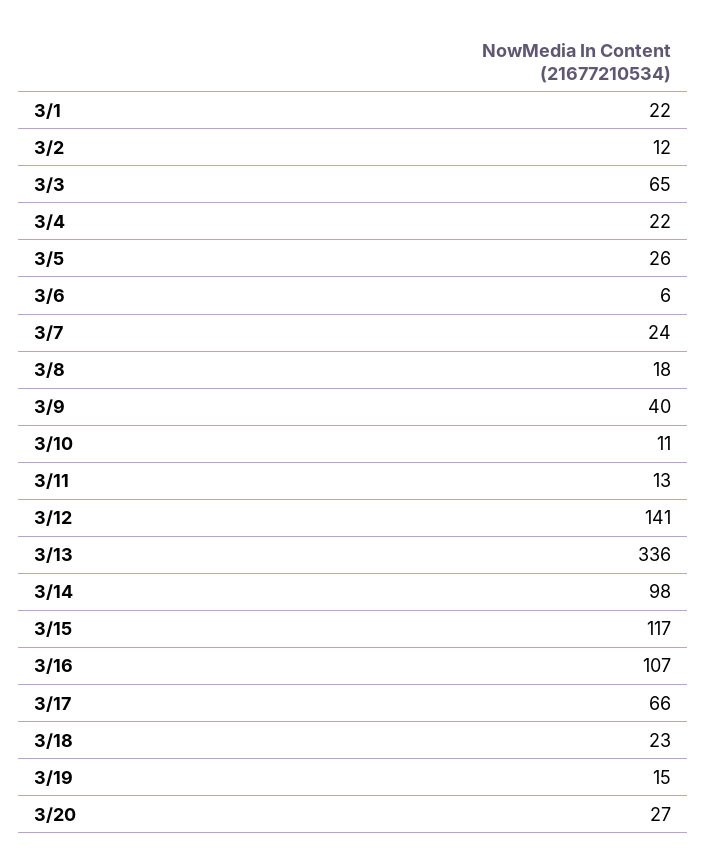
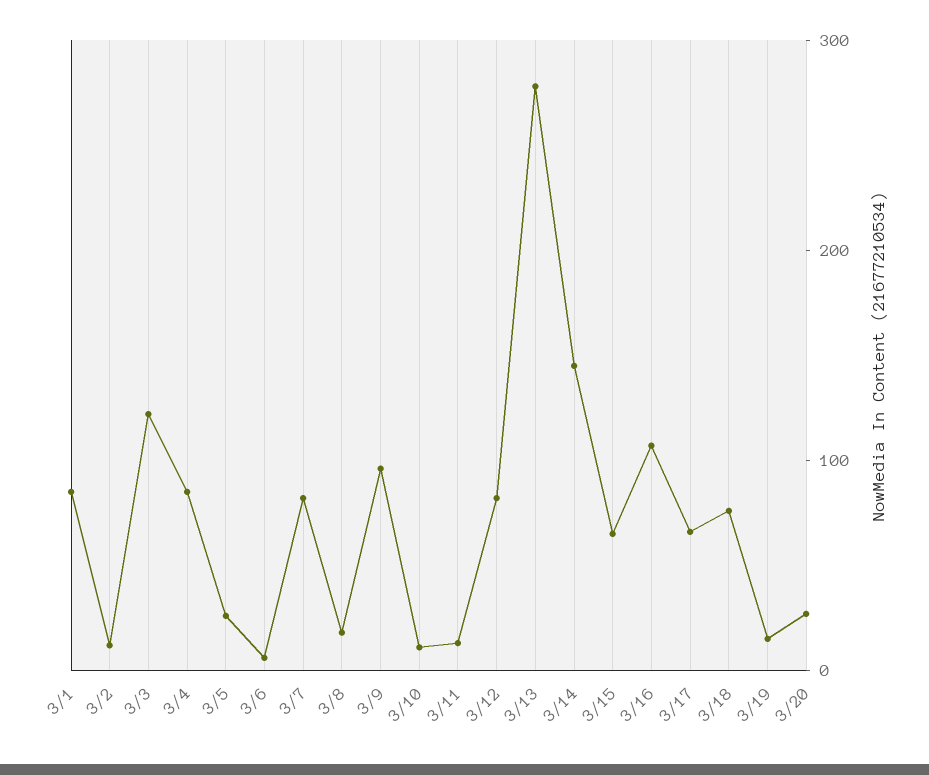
3/1: 22 -> 80
3/3: 65 -> 120
3/4: 22 -> 80
3/7: 24 -> 80
3/9: 40 -> 100
3/12: 141 -> 80
3/13: 336 -> 280
3/14: 98 -> 140
3/15: 117 -> 60
3/18: 23 -> 80

